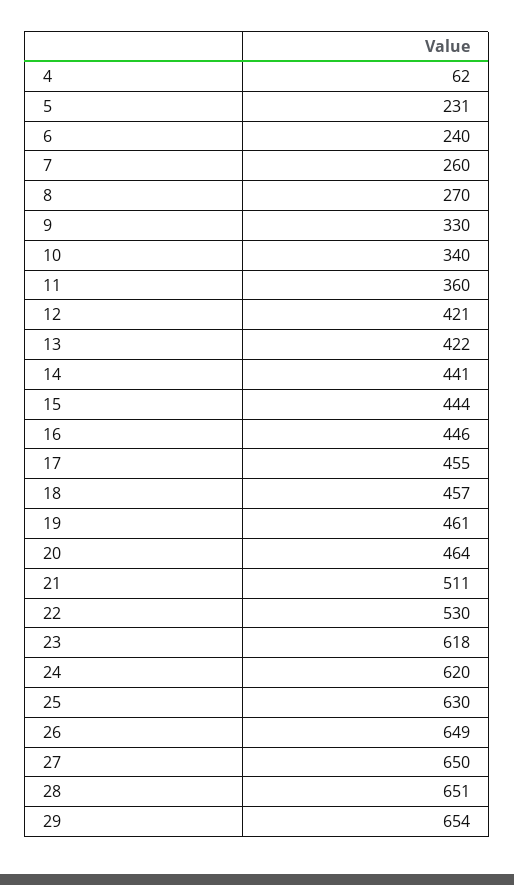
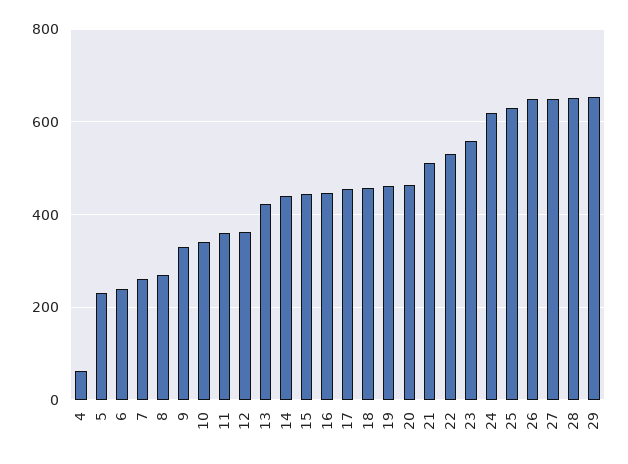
12: 421 -> 360
23: 618 -> 560

